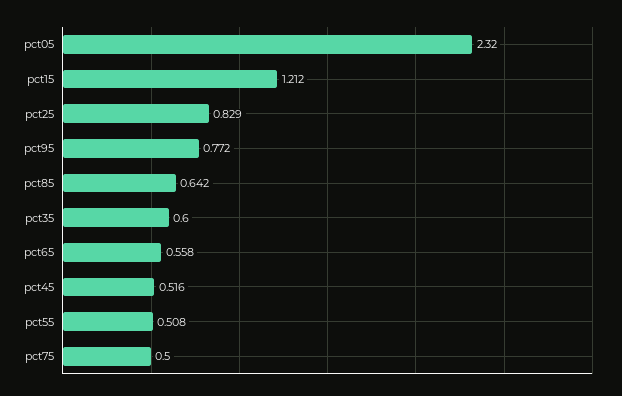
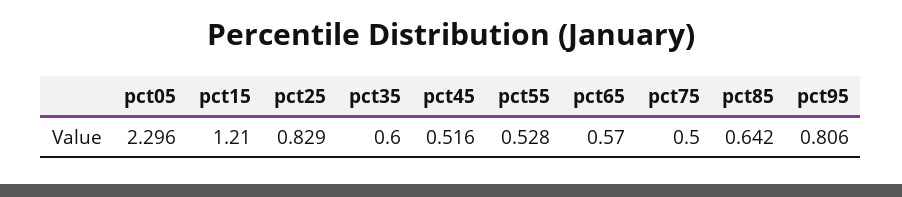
pct05: 2.32 -> 2.296
pct15: 1.212 -> 1.21
pct95: 0.772 -> 0.806
pct65: 0.558 -> 0.57
pct55: 0.508 -> 0.528

